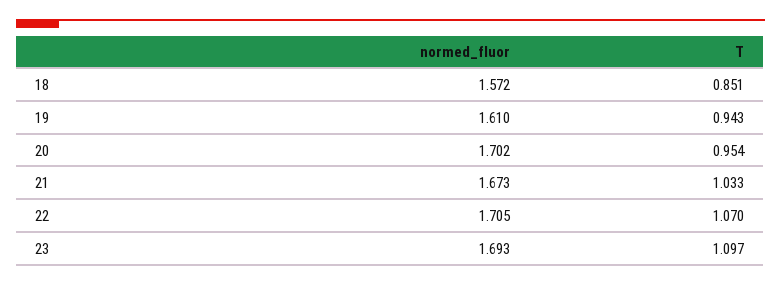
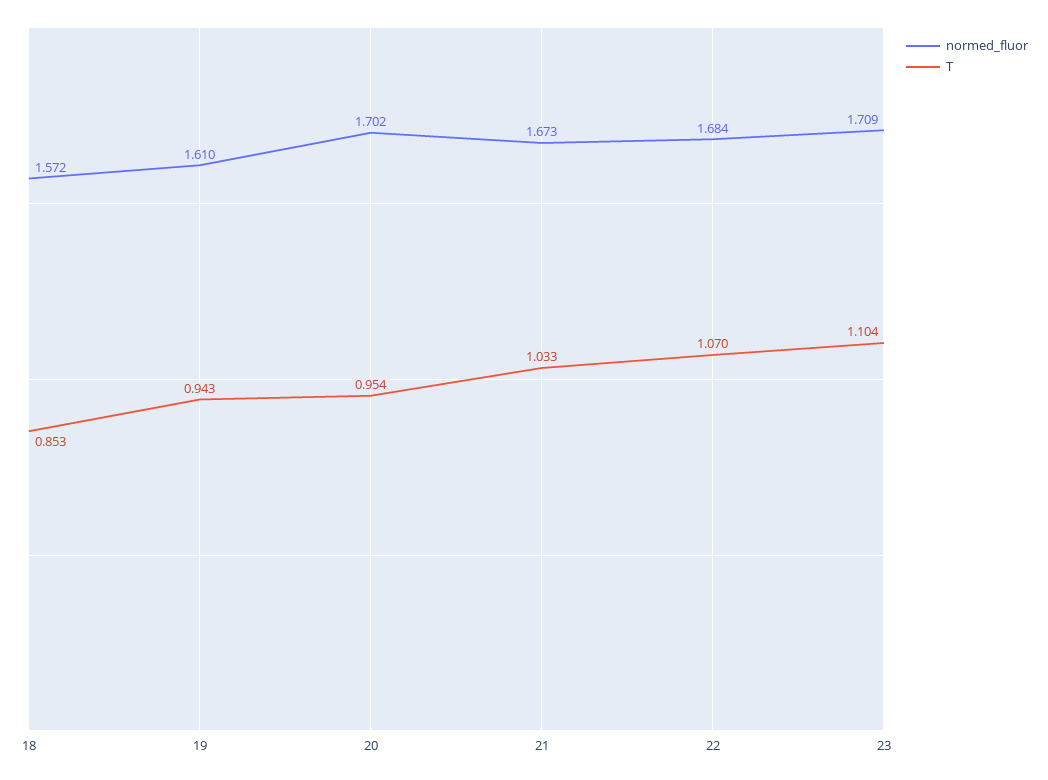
T, 18: 0.851 -> 0.853
normed_fluor, 22: 1.705 -> 1.684
normed_fluor, 23: 1.693 -> 1.709
T, 23: 1.097 -> 1.104

